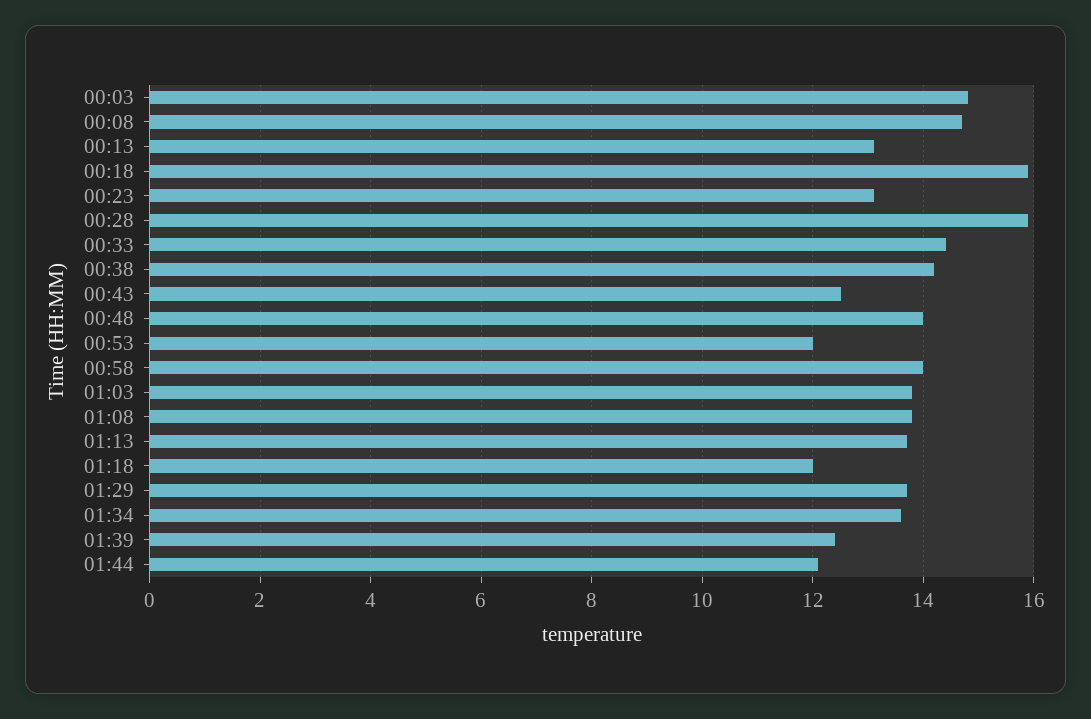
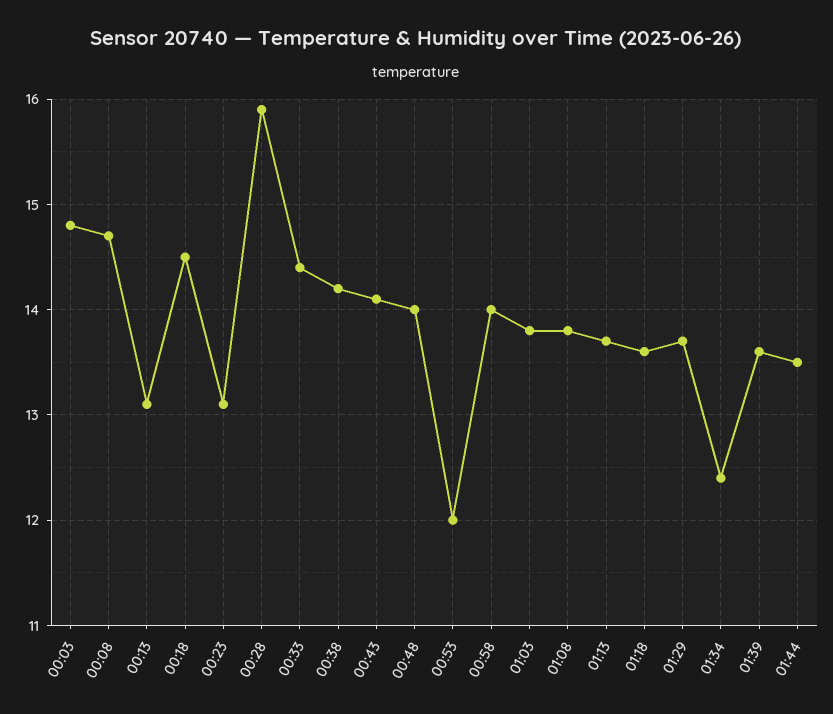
00:18: 16 -> 14.5
00:43: 12.5 -> 14.1
01:18: 12 -> 13.6
01:34: 13.5 -> 12.4
01:39: 12.5 -> 13.6
01:44: 12 -> 13.5

